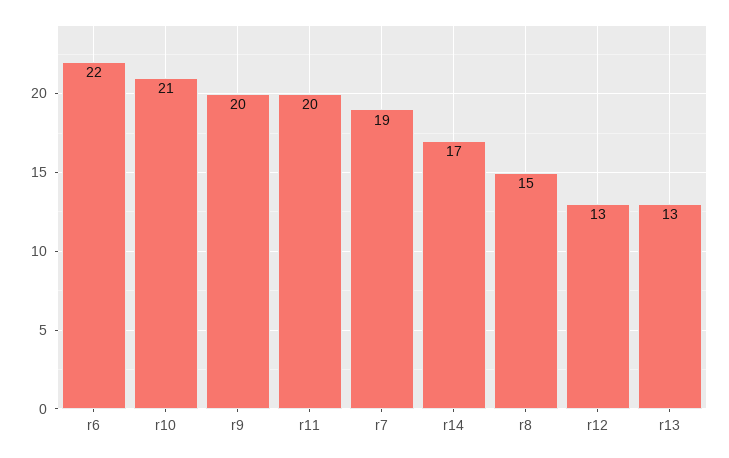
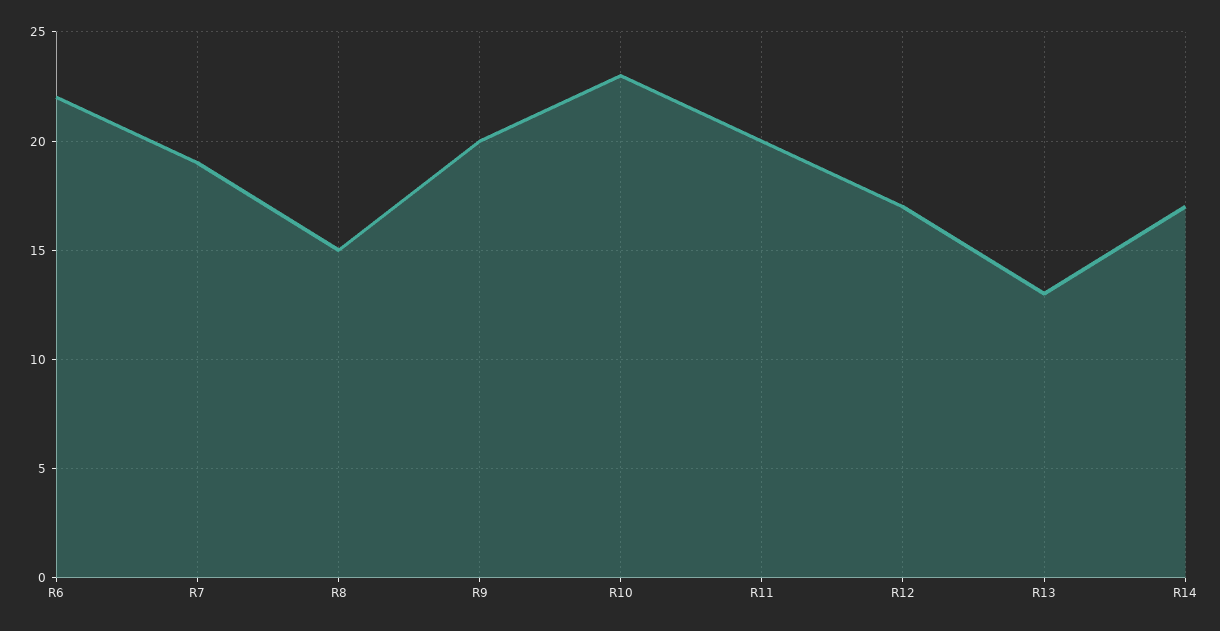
r10: 21 -> 23
r12: 13 -> 17

